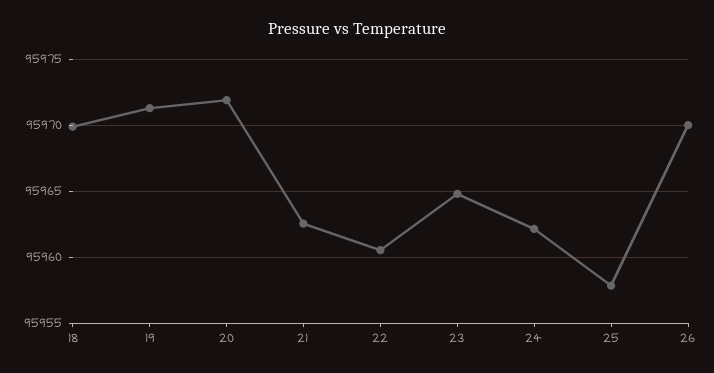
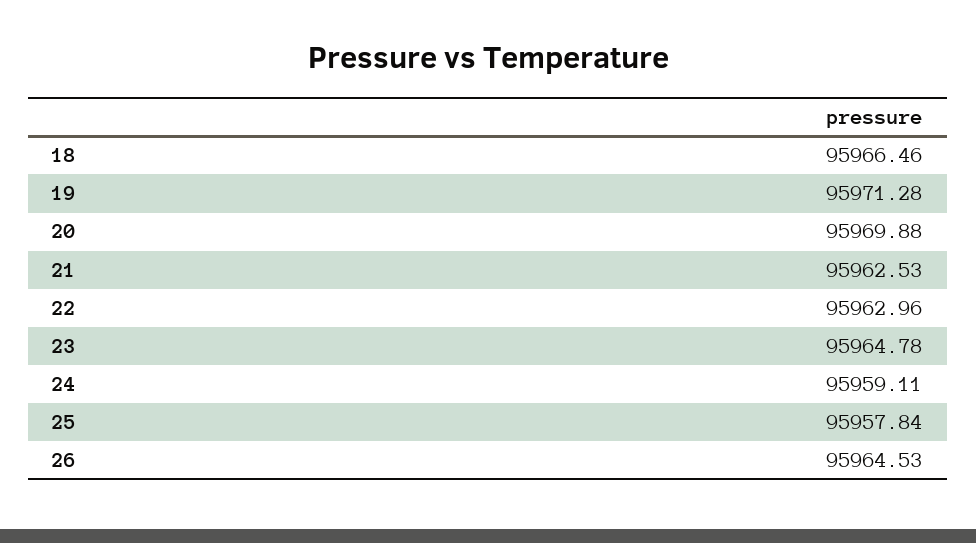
18: 95970 -> 95966.46
20: 95972 -> 95969.88
22: 95960.5 -> 95962.96
24: 95962 -> 95959.11
26: 95970 -> 95964.53

